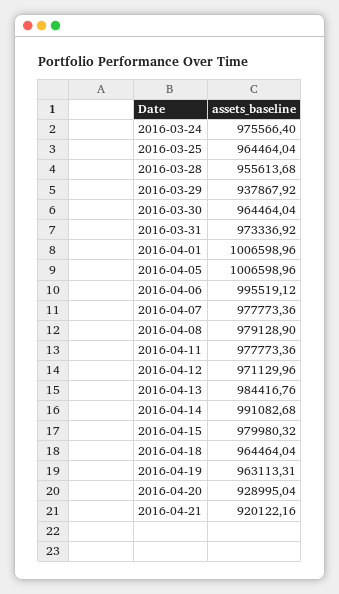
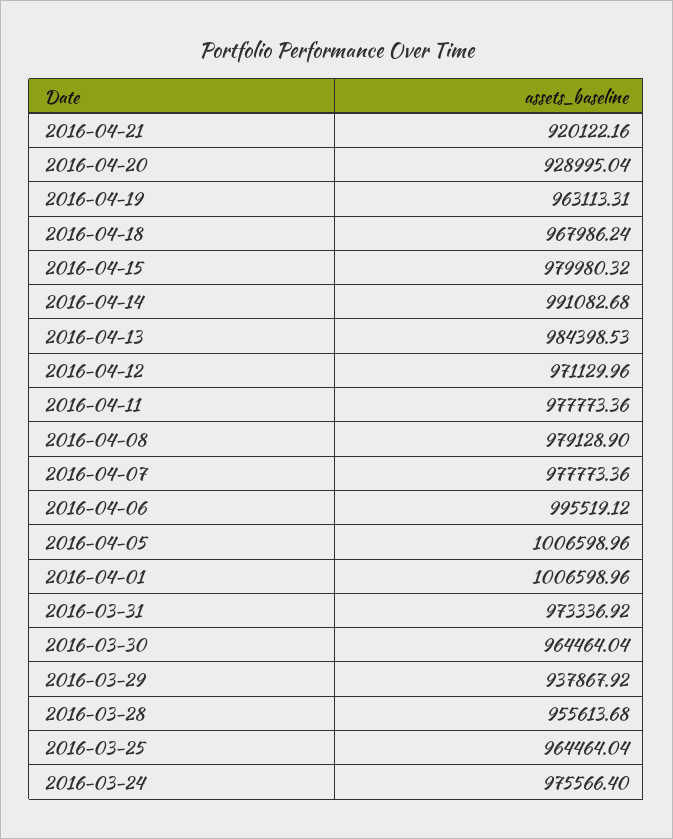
2016-04-13: 984416.76 -> 984398.53
2016-04-18: 964464.04 -> 967986.24

